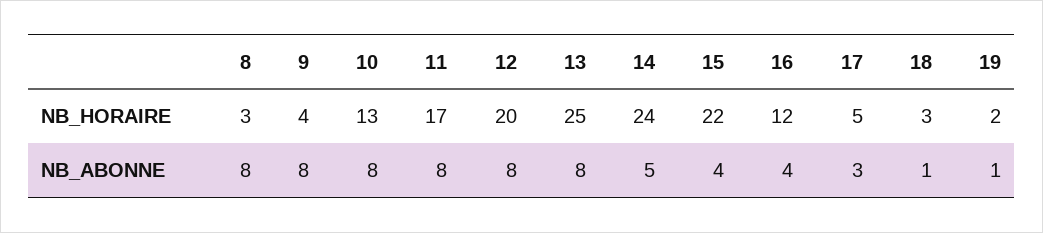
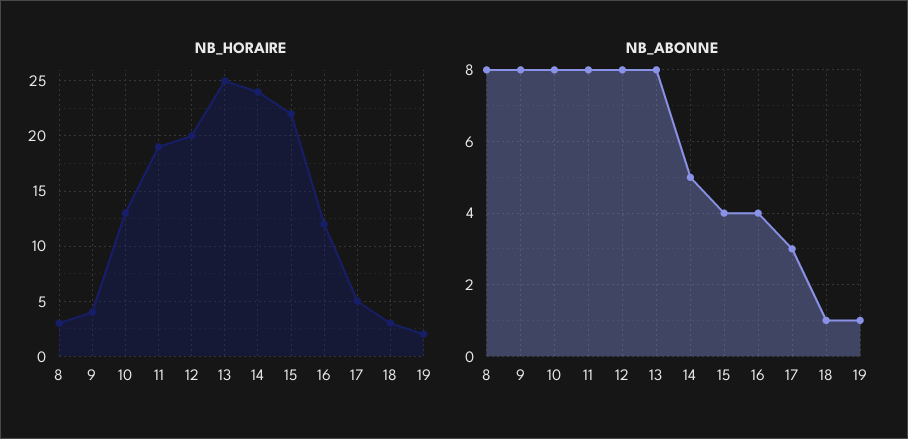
NB_HORAIRE, 11: 17 -> 19

